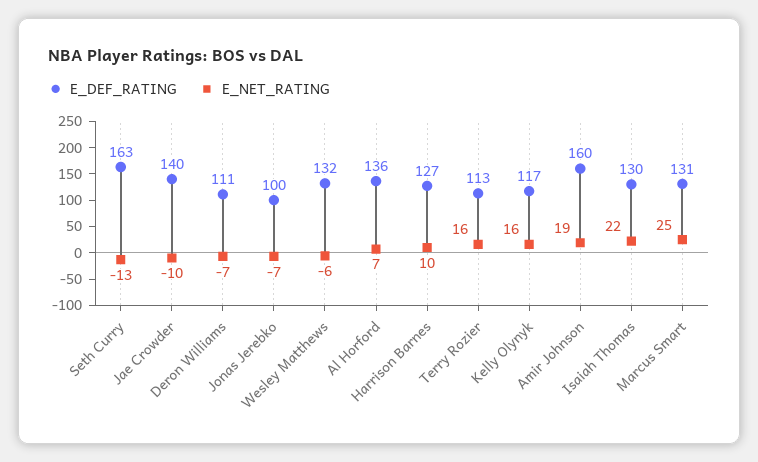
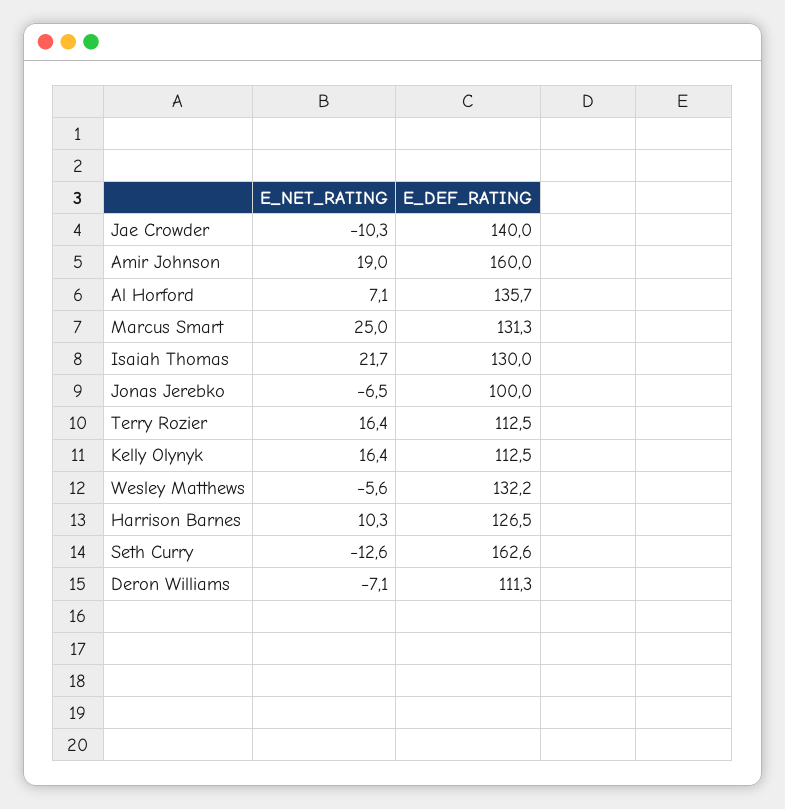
E_DEF_RATING, Kelly Olynyk: 117 -> 112.5

